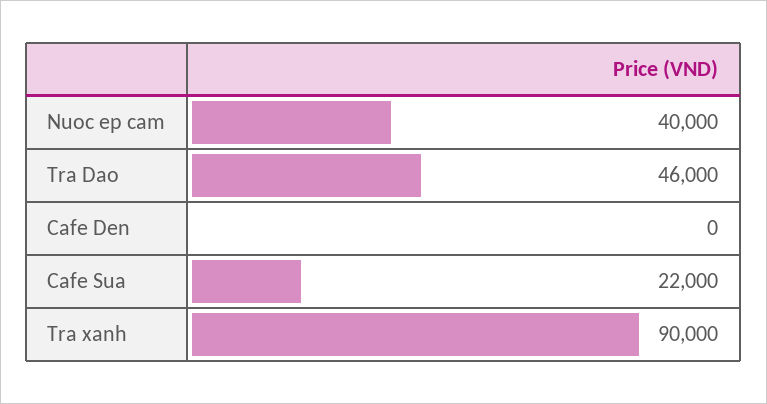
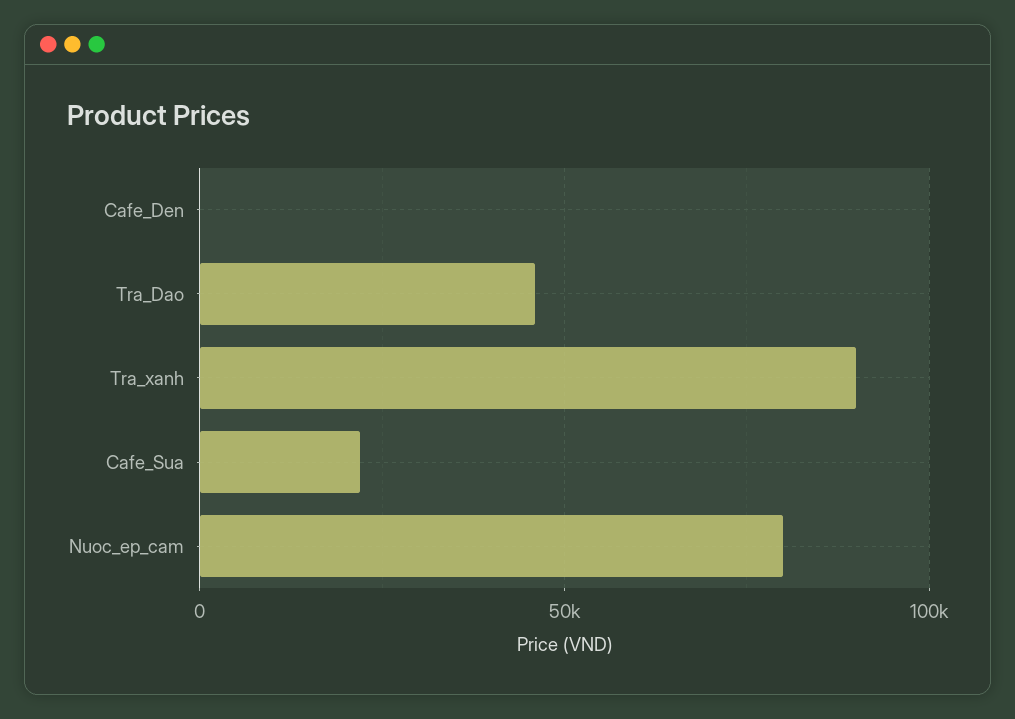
Nuoc ep cam: 40000 -> 80000

